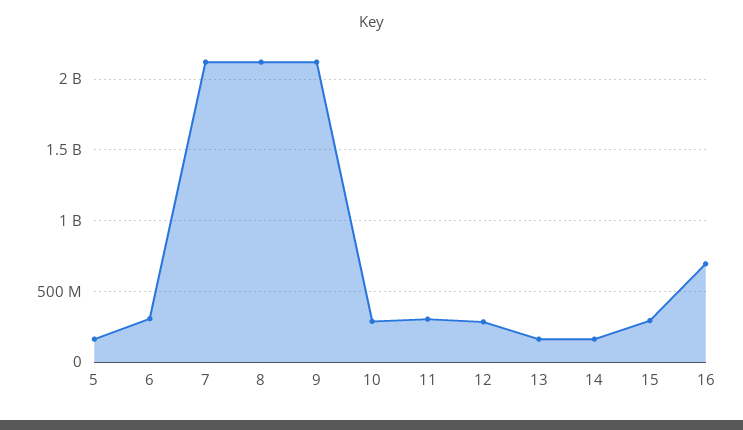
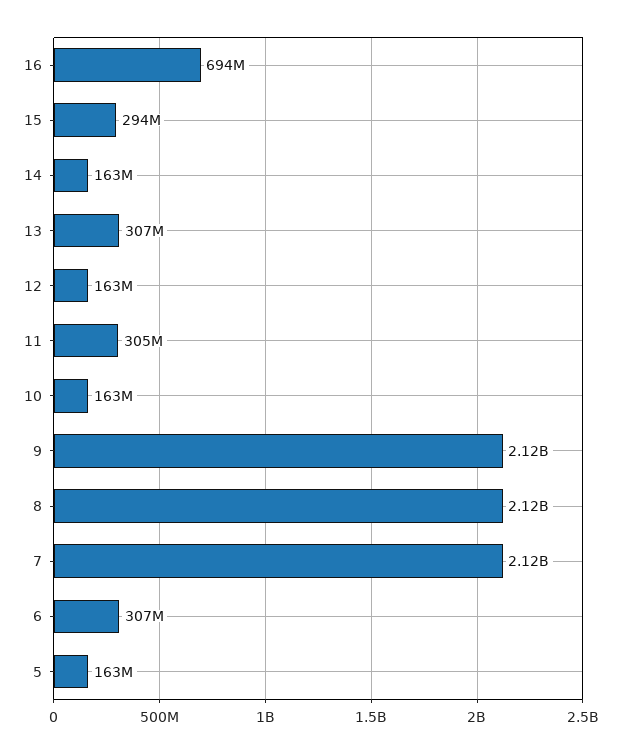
10: 300000000 -> 163000000
12: 300000000 -> 163000000
13: 150000000 -> 307000000

